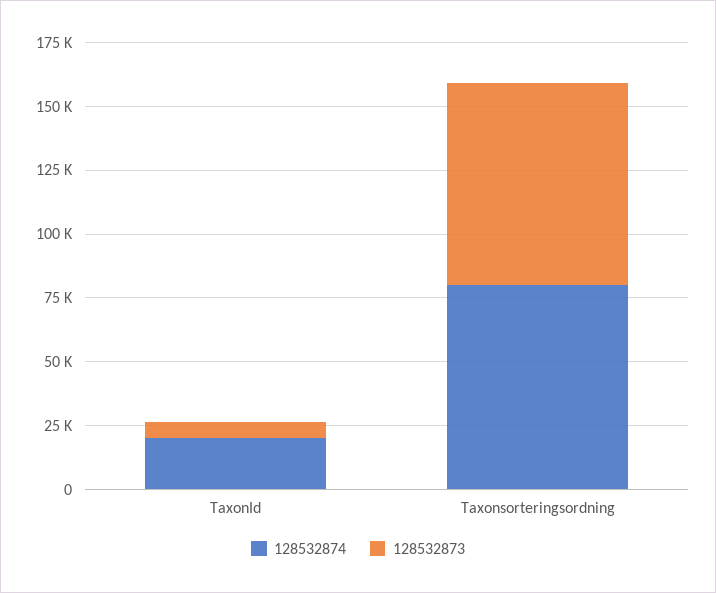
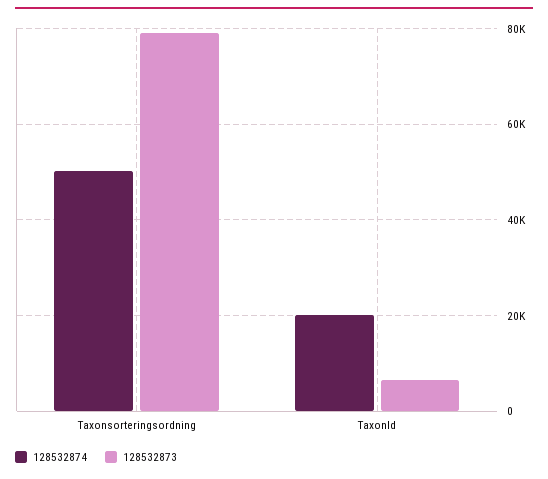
128532874, Taxonsorteringsordning: 80000 -> 50000

